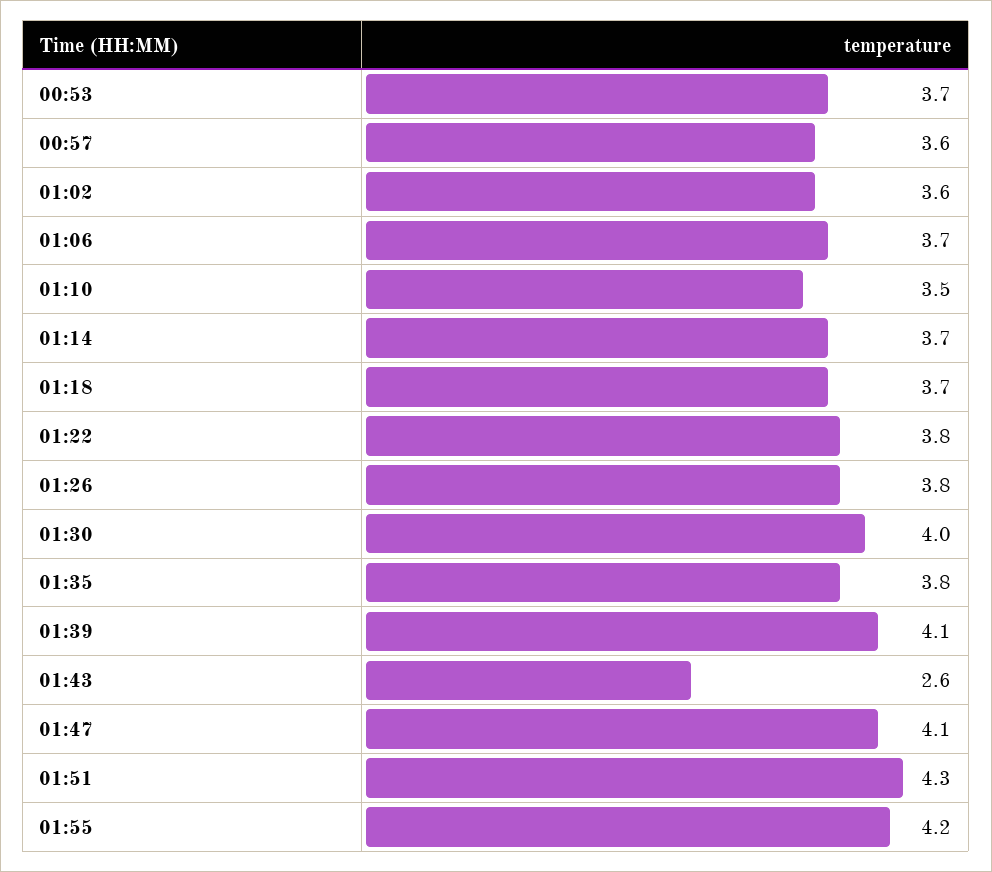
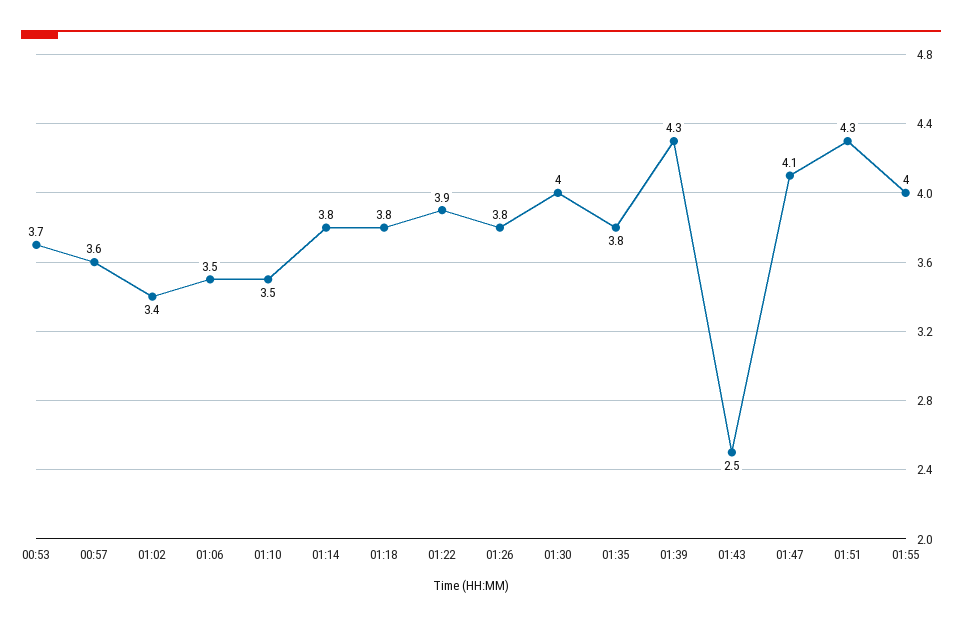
01:02: 3.6 -> 3.4
01:06: 3.7 -> 3.5
01:14: 3.7 -> 3.8
01:18: 3.7 -> 3.8
01:22: 3.8 -> 3.9
01:39: 4.1 -> 4.3
01:43: 2.6 -> 2.5
01:55: 4.2 -> 4

